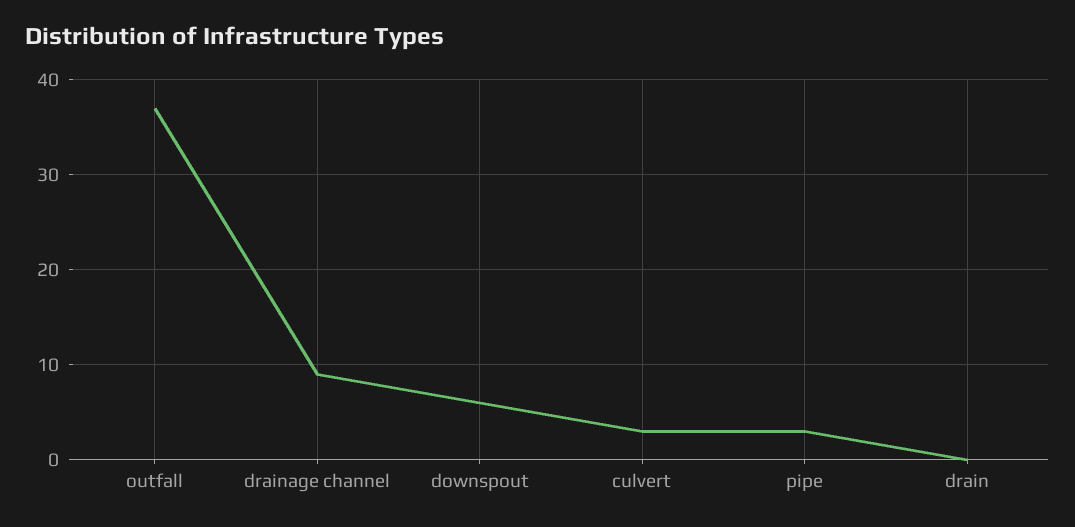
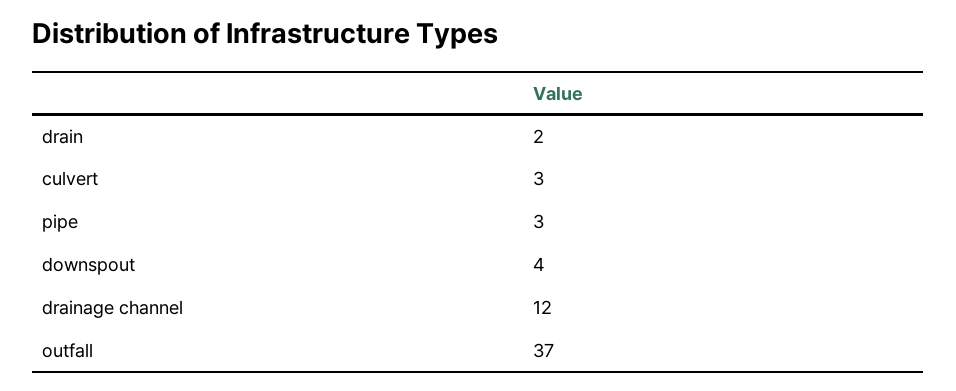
drainage channel: 9 -> 12
downspout: 6 -> 4
drain: 0 -> 2

